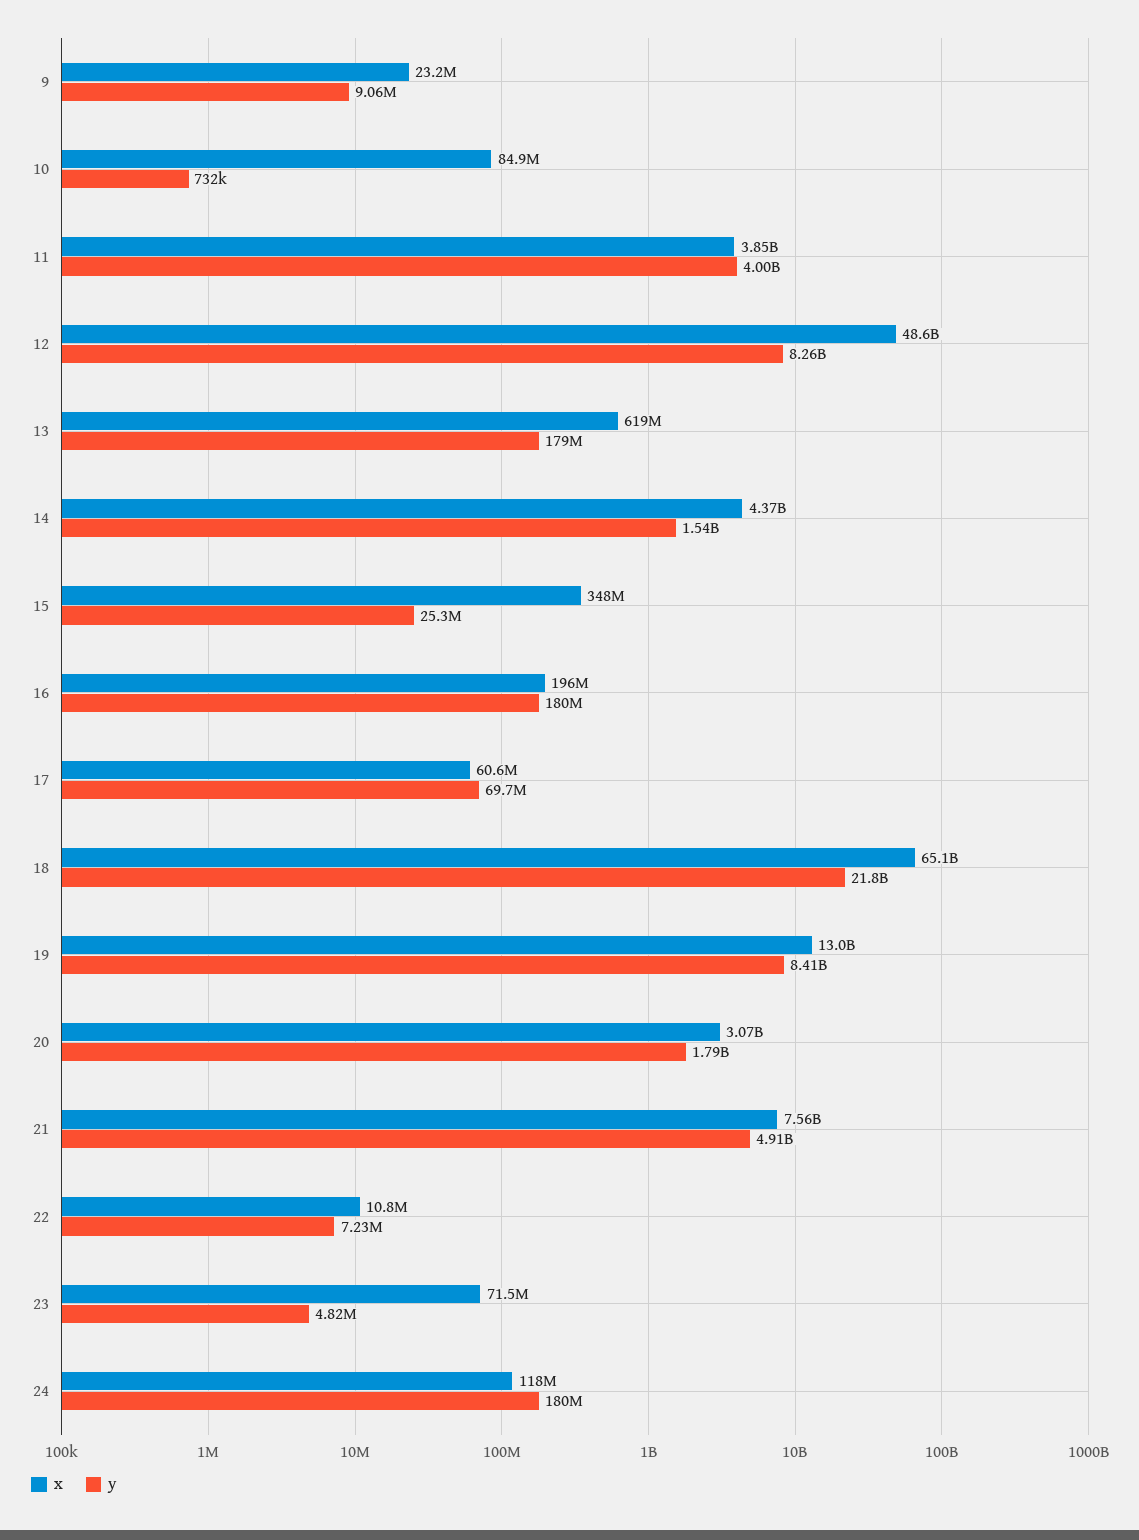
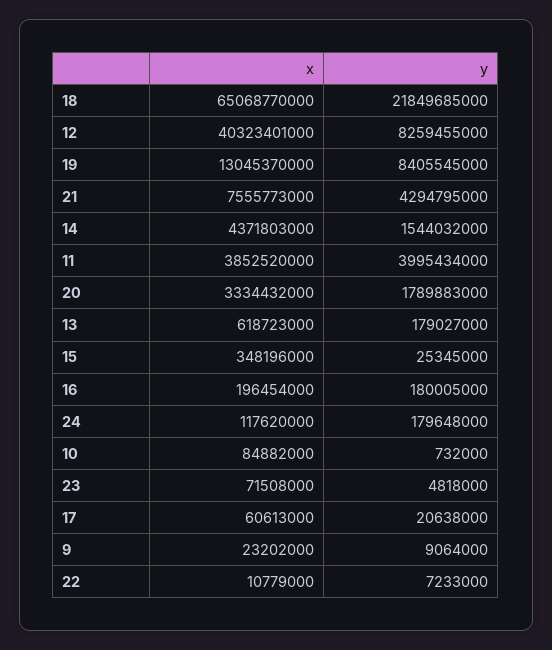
x, 12: 48600000000 -> 40323401000
y, 17: 69700000 -> 20638000
x, 20: 3070000000 -> 3334432000
y, 21: 4910000000 -> 4294795000

